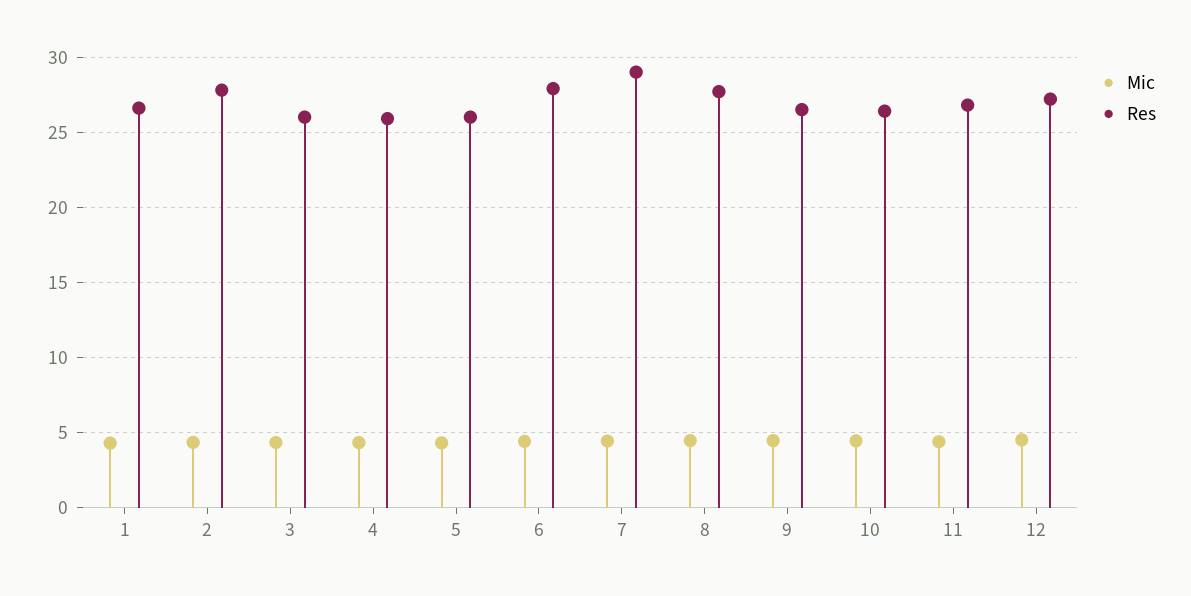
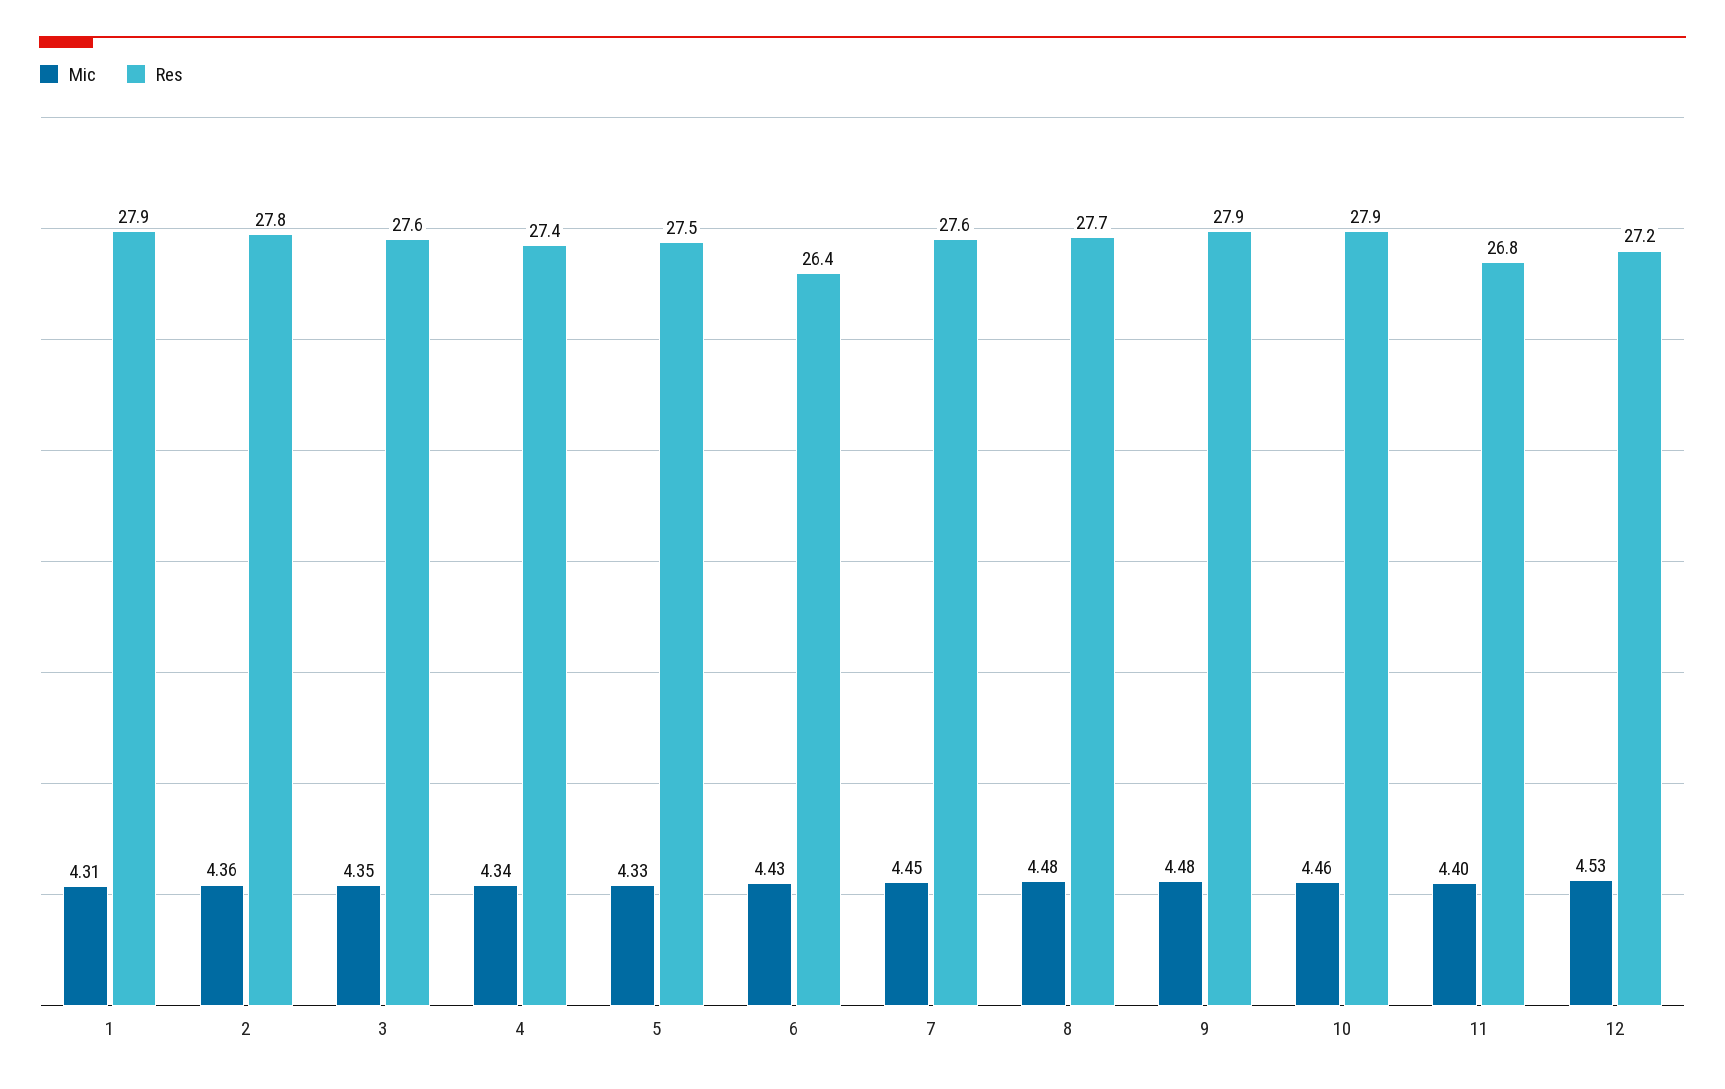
Res, 1: 26.5 -> 27.9
Res, 3: 26 -> 27.6
Res, 4: 26 -> 27.4
Res, 5: 26 -> 27.5
Res, 6: 28 -> 26.4
Res, 7: 29 -> 27.6
Res, 9: 26.5 -> 27.9
Res, 10: 26.5 -> 27.9

